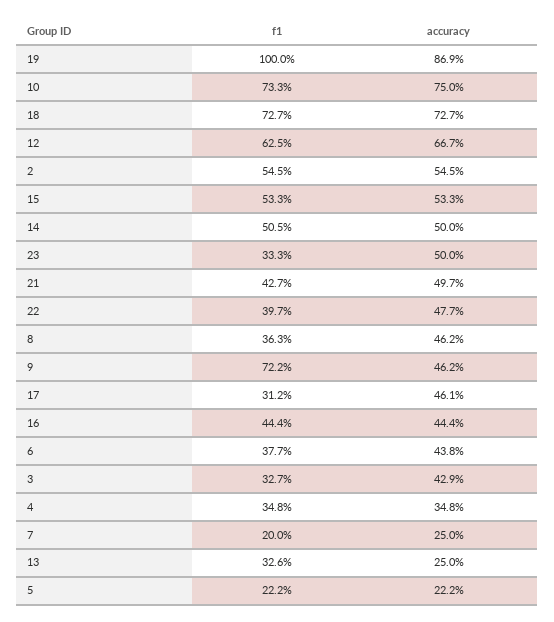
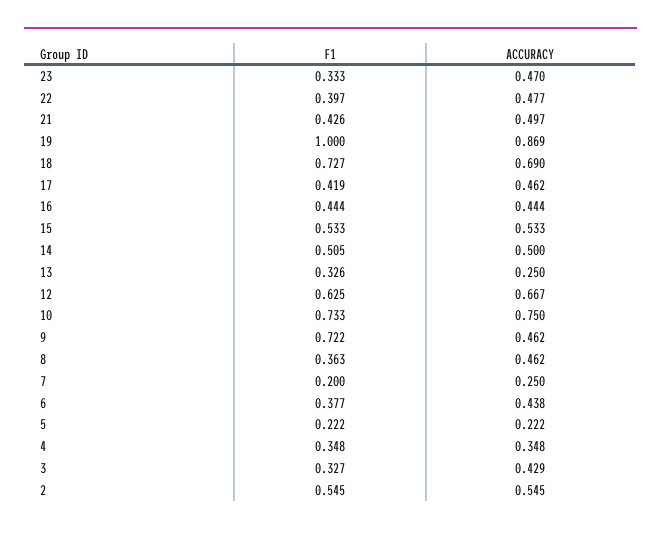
accuracy, 18: 0.727 -> 0.69
accuracy, 23: 0.5 -> 0.47
f1, 21: 0.427 -> 0.426
f1, 17: 0.312 -> 0.419
accuracy, 17: 0.461 -> 0.462

